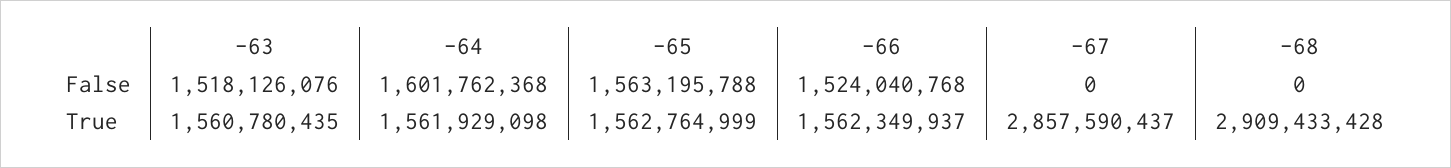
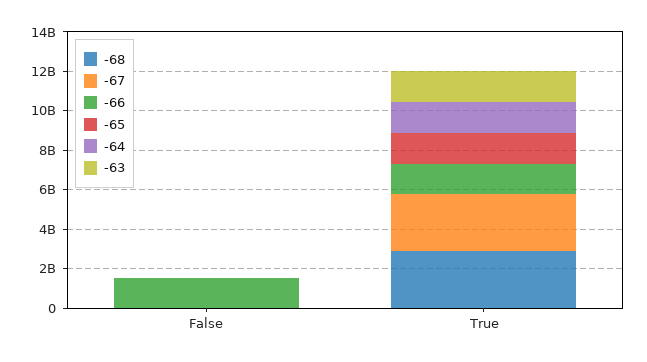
-63, False: 1518126076 -> 0
-64, False: 1601762368 -> 0
-65, False: 1563195788 -> 0

